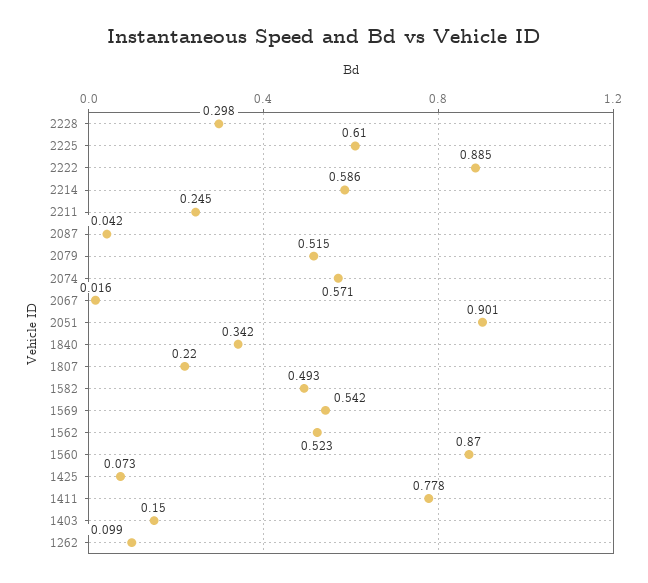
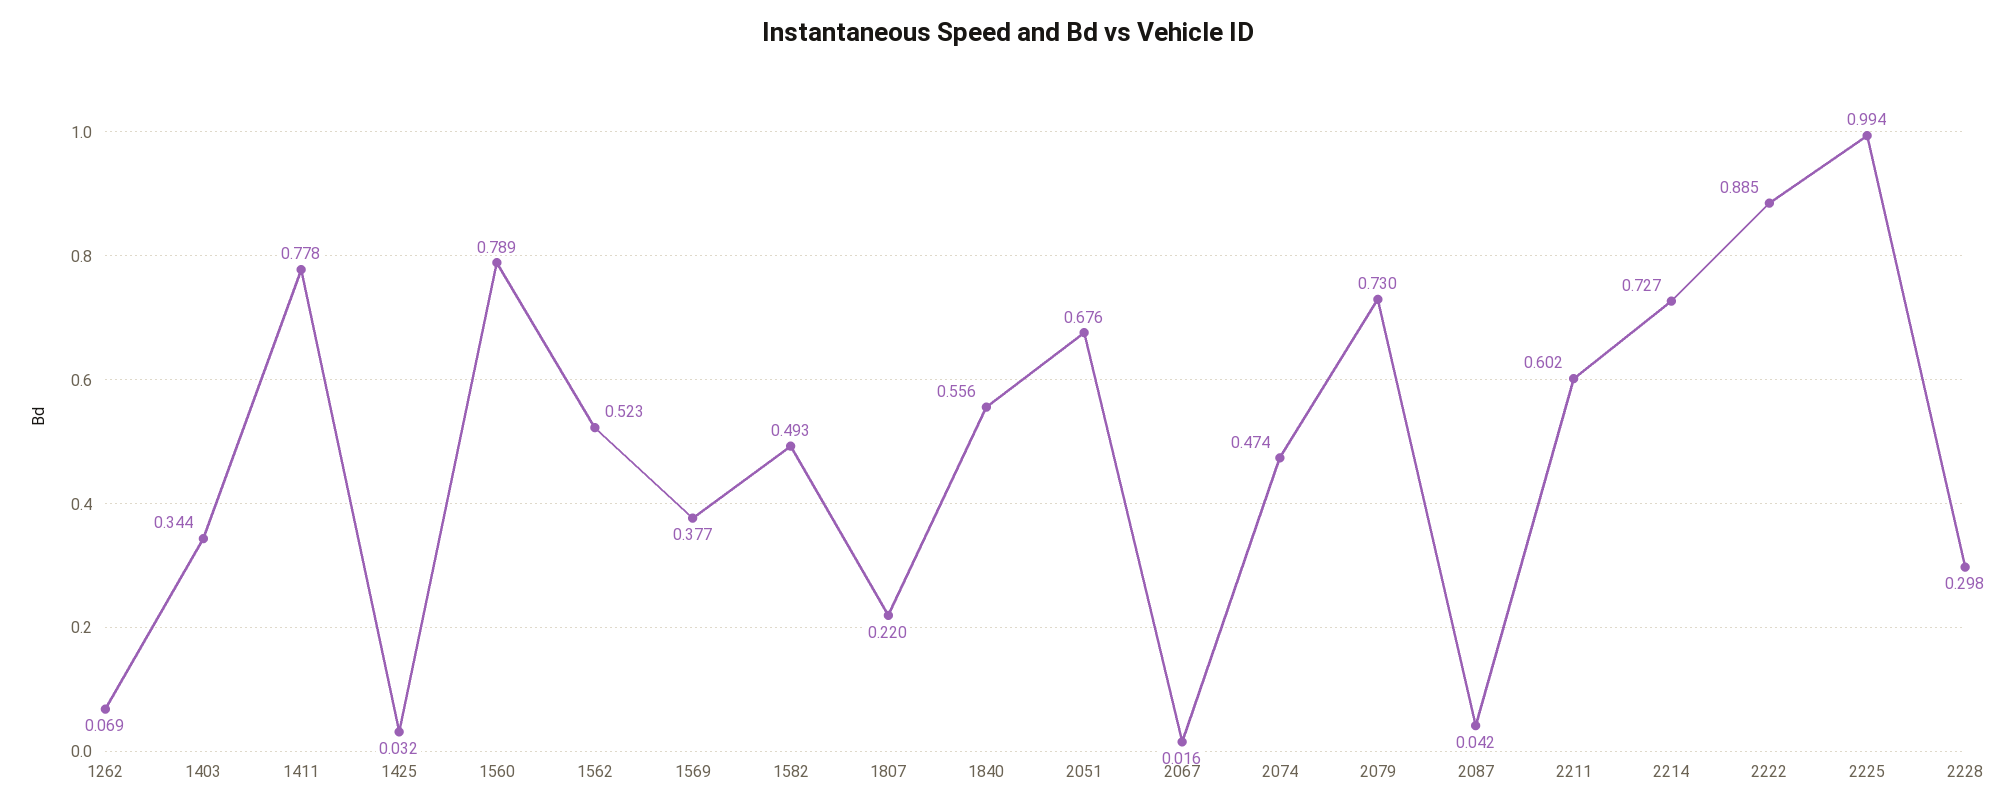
2225: 0.61 -> 0.994
2214: 0.586 -> 0.727
2211: 0.245 -> 0.602
2079: 0.515 -> 0.73
2074: 0.571 -> 0.474
2051: 0.901 -> 0.676
1840: 0.342 -> 0.556
1569: 0.542 -> 0.377
1560: 0.87 -> 0.789
1425: 0.073 -> 0.032
1403: 0.15 -> 0.344
1262: 0.099 -> 0.069

